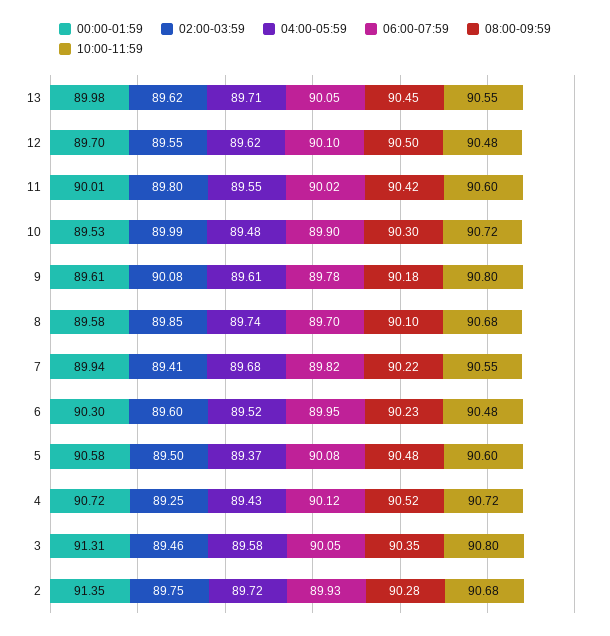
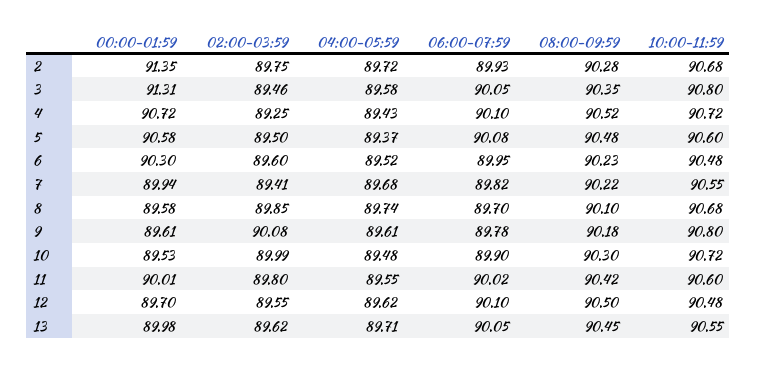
06:00-07:59, 4: 90.12 -> 90.1

